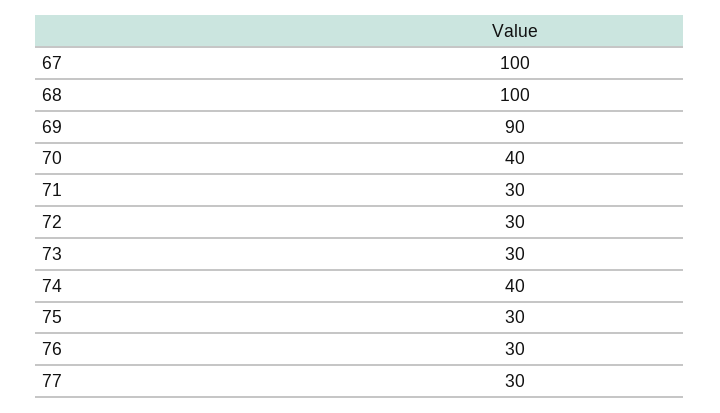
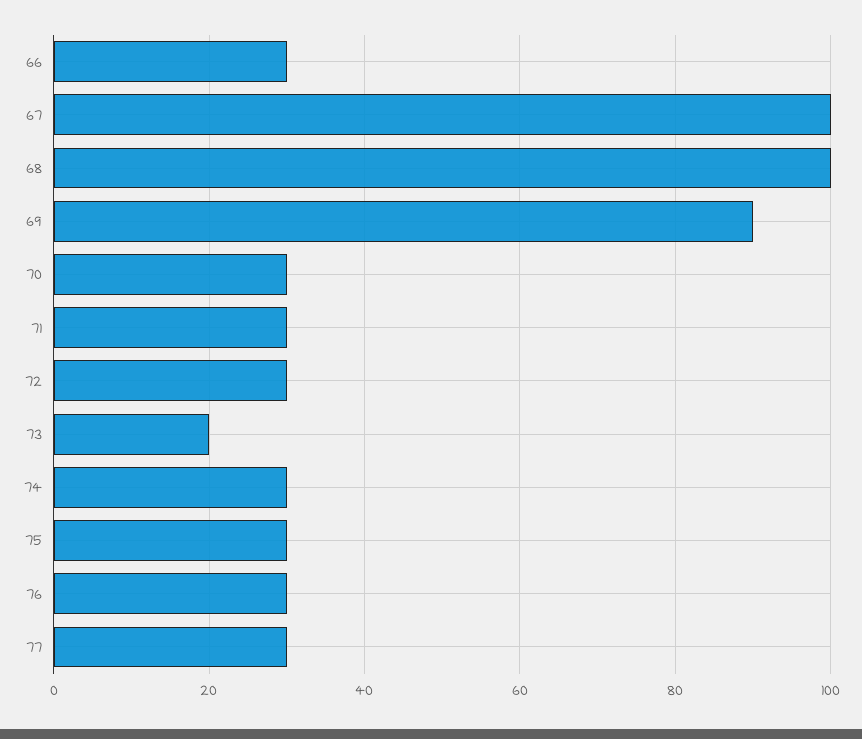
70: 40 -> 30
73: 30 -> 20
74: 40 -> 30
66: none -> 30

